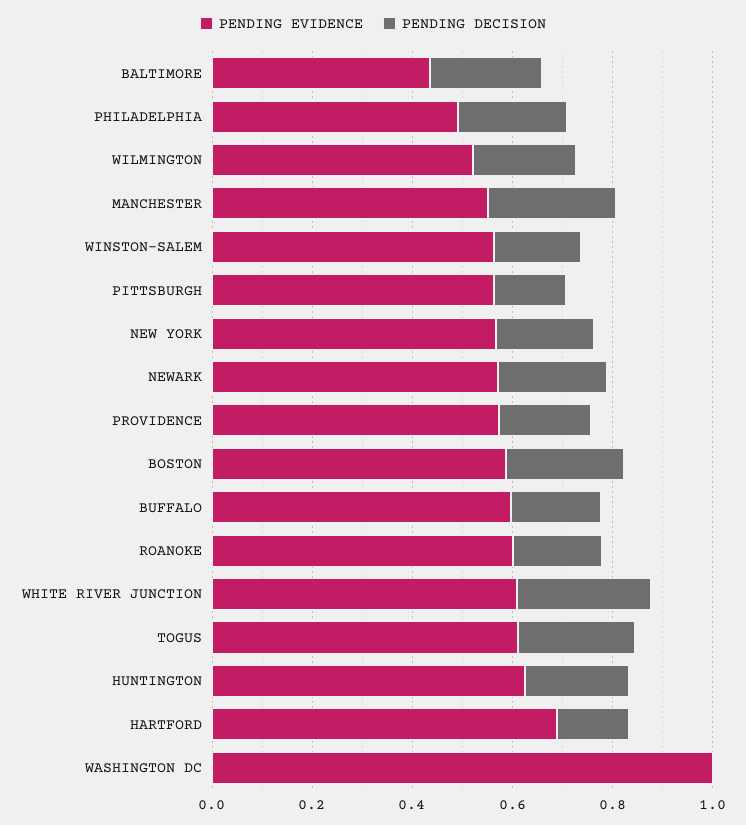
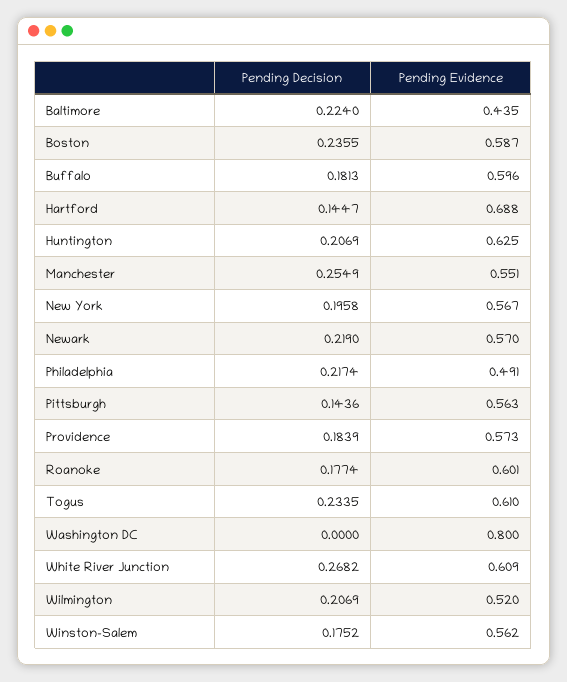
PENDING EVIDENCE, WASHINGTON DC: 1 -> 0.8

